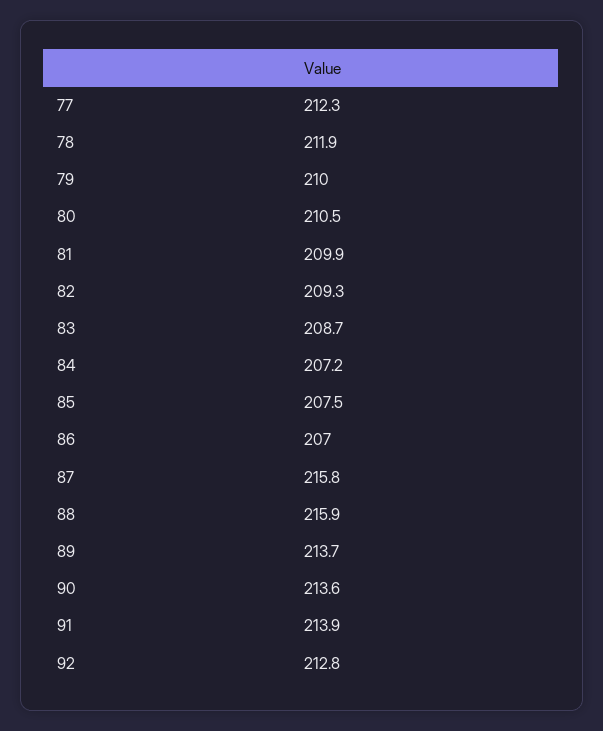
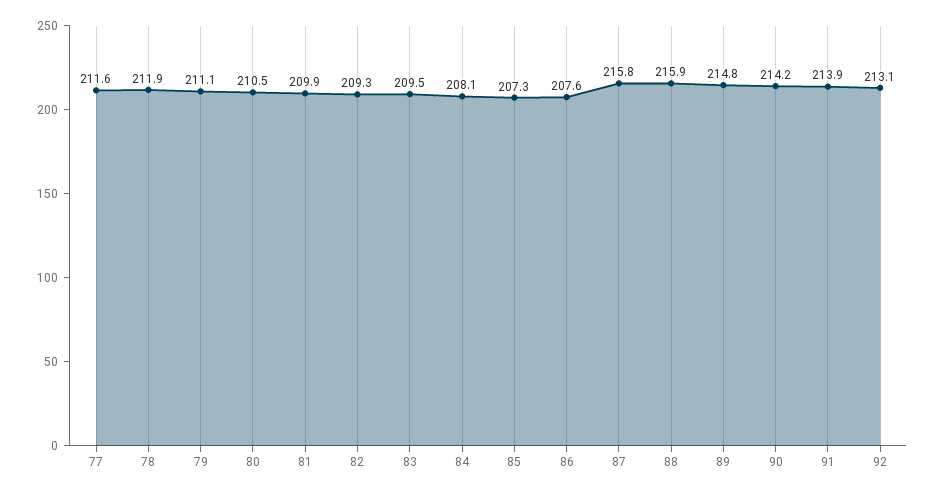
77: 212.3 -> 211.6
79: 210 -> 211.1
83: 208.7 -> 209.5
84: 207.2 -> 208.1
85: 207.5 -> 207.3
86: 207 -> 207.6
89: 213.7 -> 214.8
90: 213.6 -> 214.2
92: 212.8 -> 213.1

